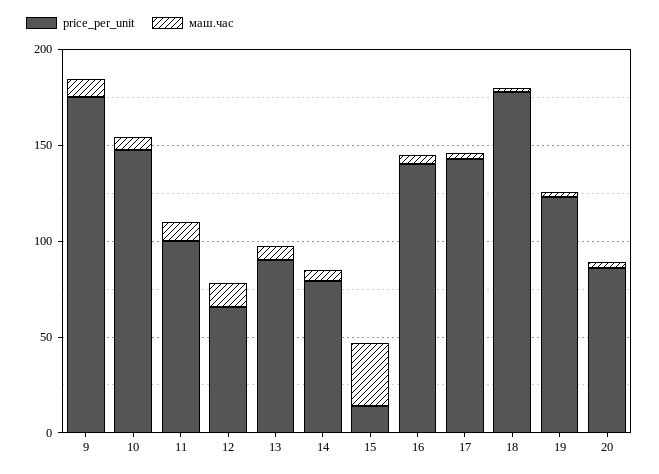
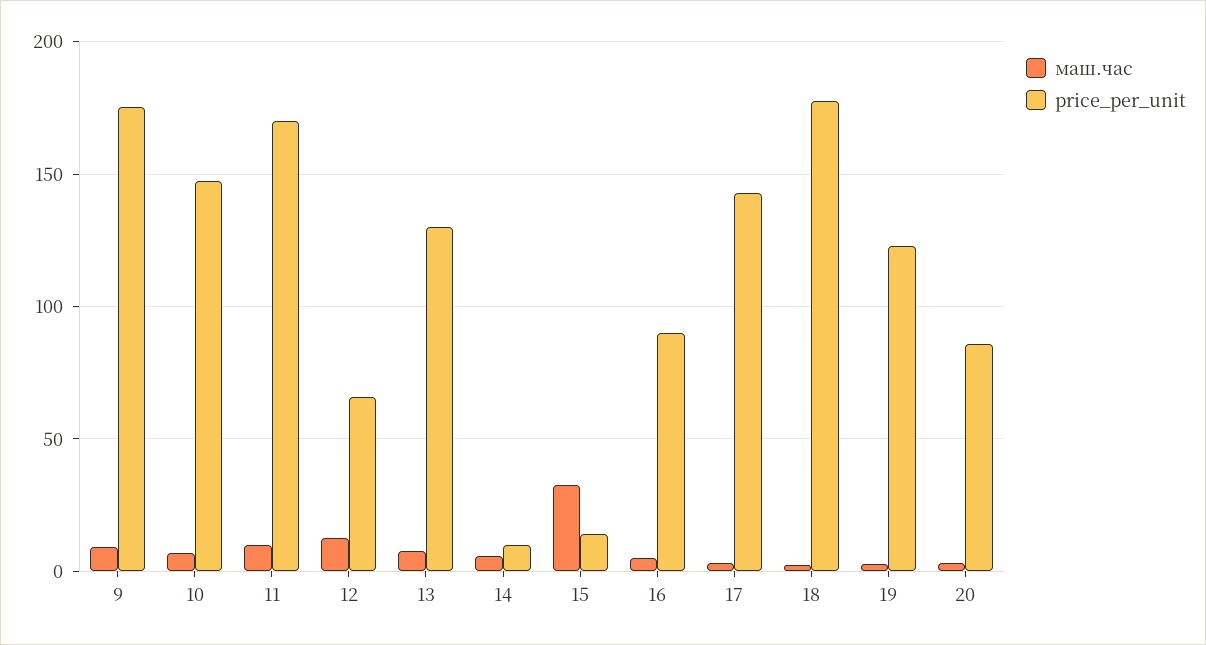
price_per_unit, 11: 100 -> 170
price_per_unit, 13: 90 -> 130
price_per_unit, 14: 80 -> 10
price_per_unit, 16: 140 -> 90

